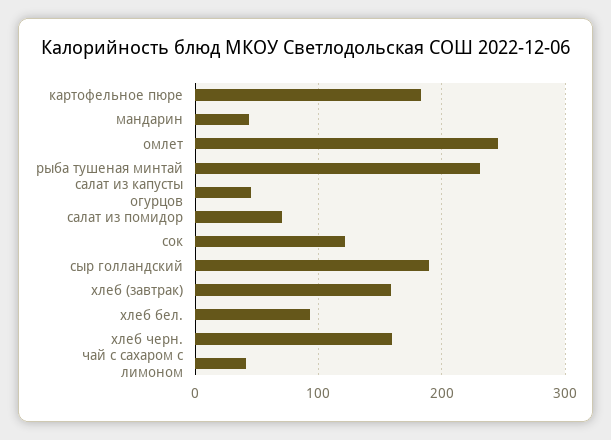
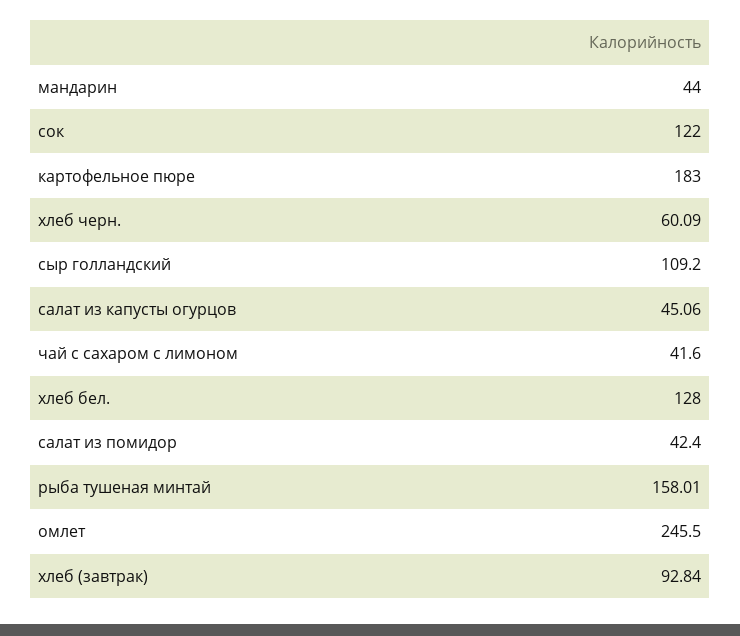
рыба тушеная минтай: 230 -> 158.01
салат из помидор: 70 -> 42.4
сыр голландский: 190 -> 109.2
хлеб (завтрак): 160 -> 92.84
хлеб бел.: 90 -> 128
хлеб черн.: 160 -> 60.09

